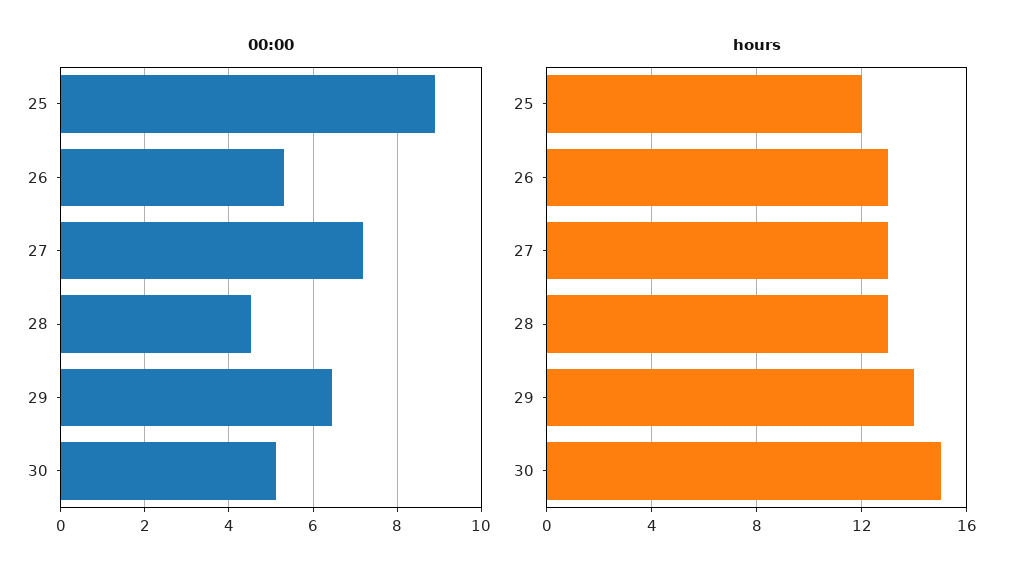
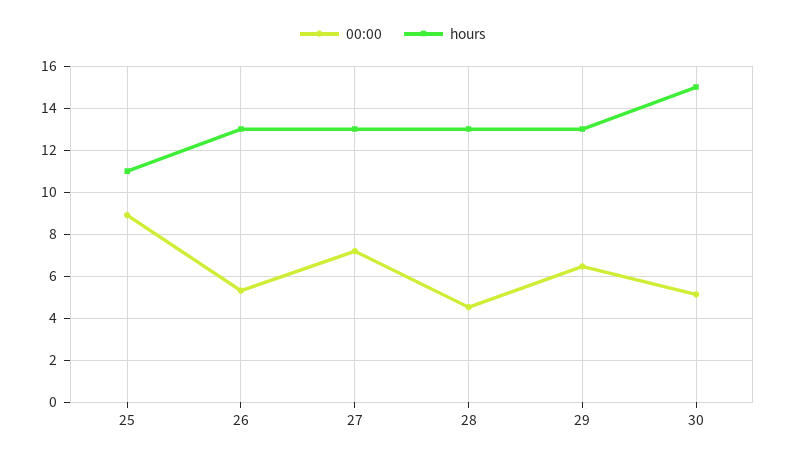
hours, 25: 12 -> 11
hours, 29: 14 -> 13

